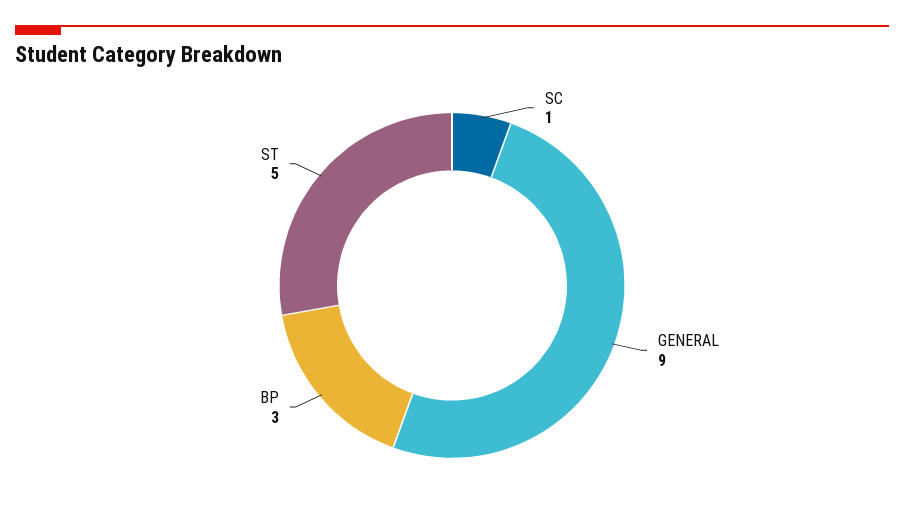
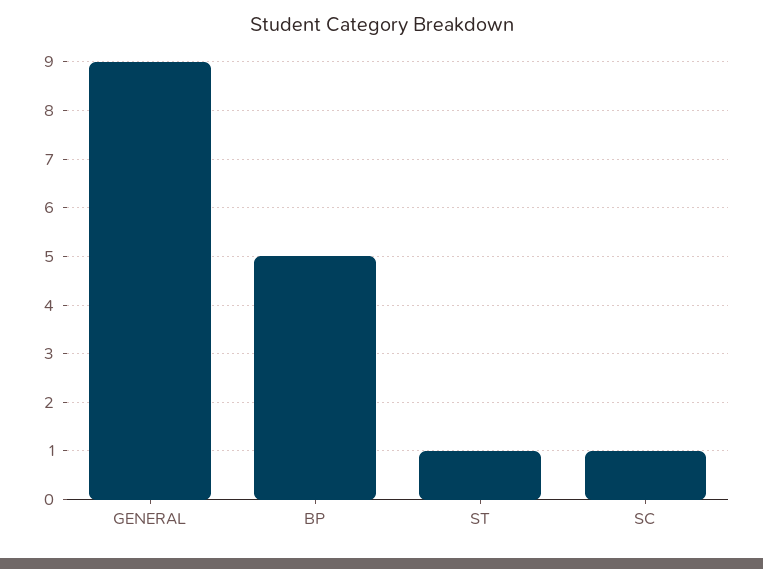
BP: 3 -> 5
ST: 5 -> 1

